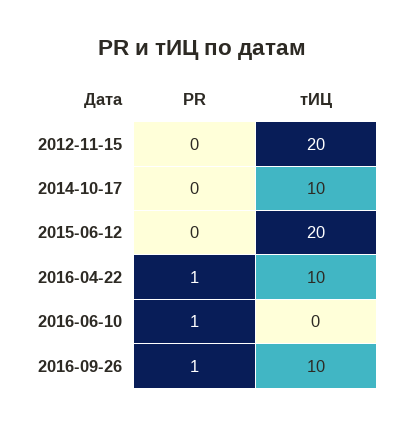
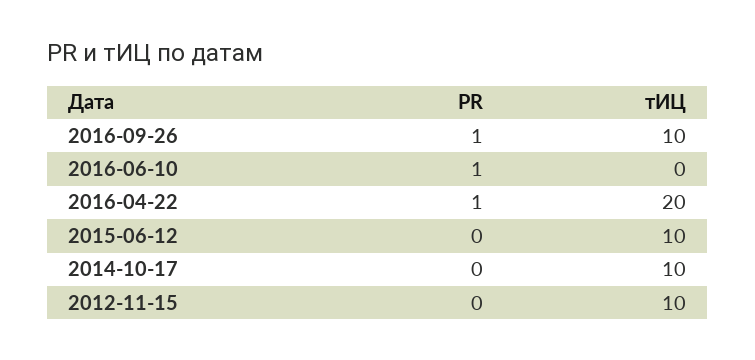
тИЦ, 2012-11-15: 20 -> 10
тИЦ, 2015-06-12: 20 -> 10
тИЦ, 2016-04-22: 10 -> 20

